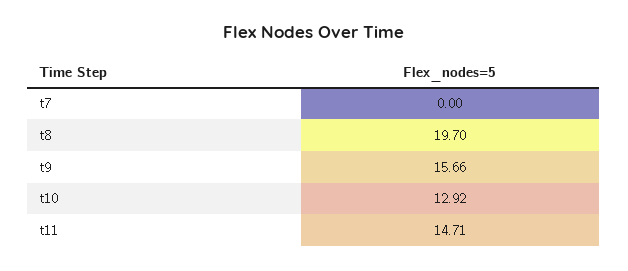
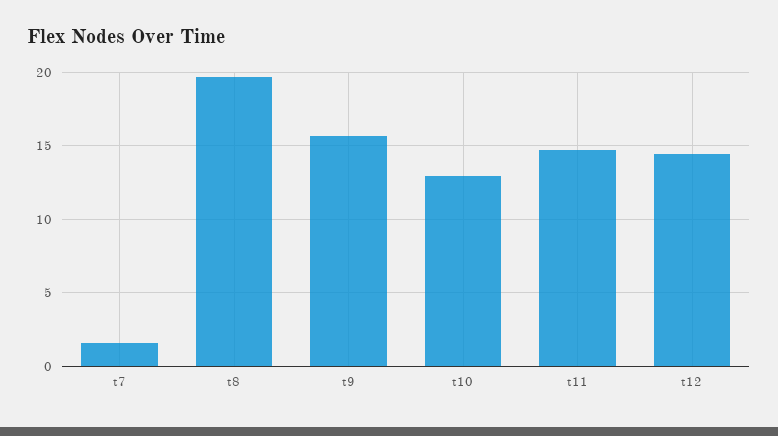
t7: 0 -> 1.5
t12: none -> 14.5

